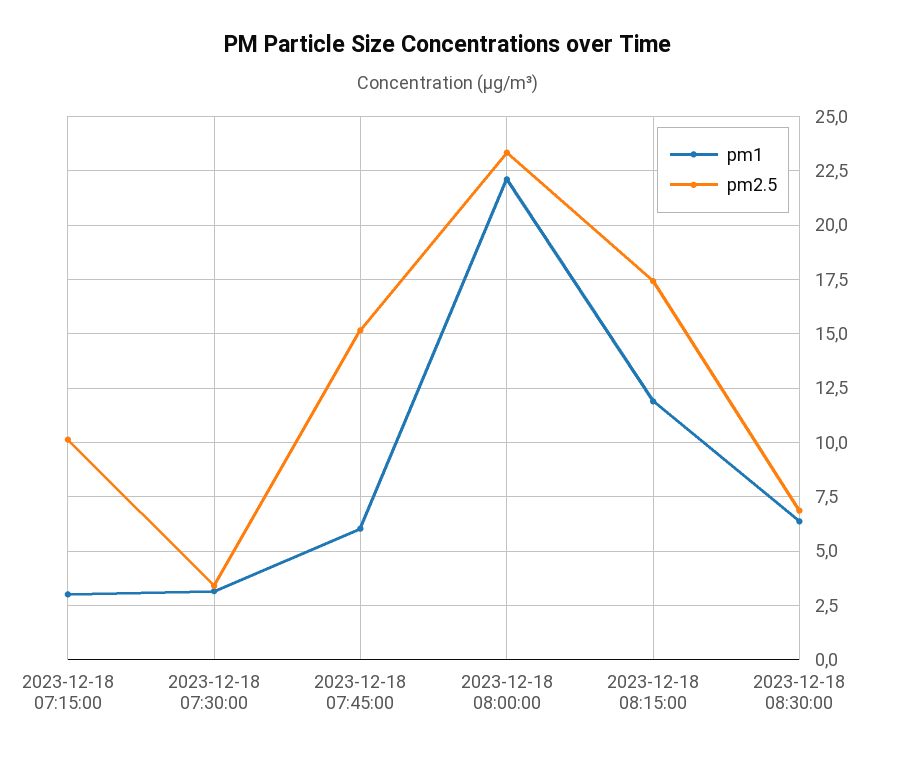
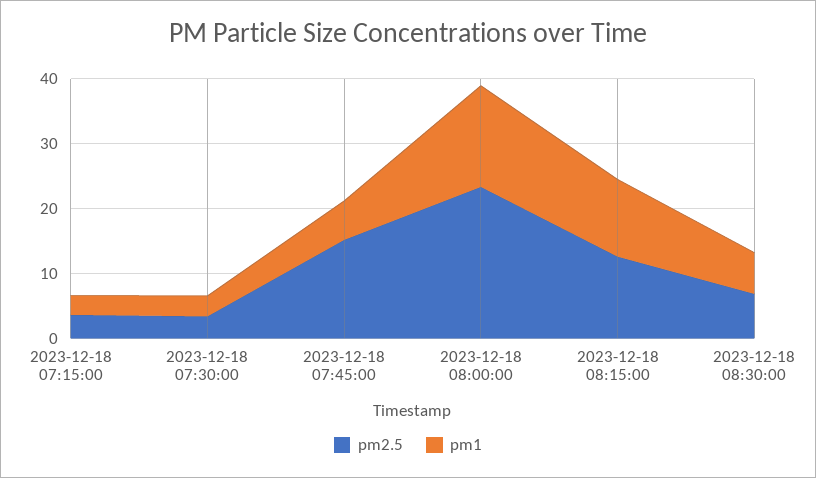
pm2.5, 2023-12-18 07:15:00: 10 -> 4
pm1, 2023-12-18 08:00:00: 22 -> 16
pm2.5, 2023-12-18 08:15:00: 17.5 -> 12

